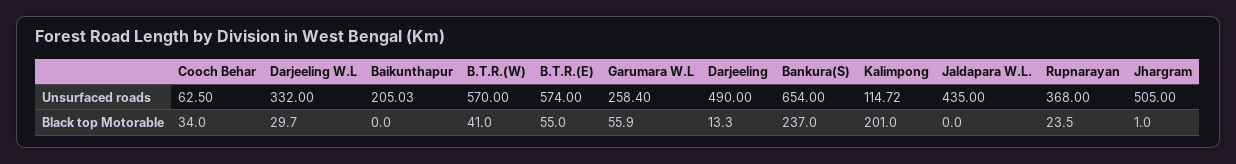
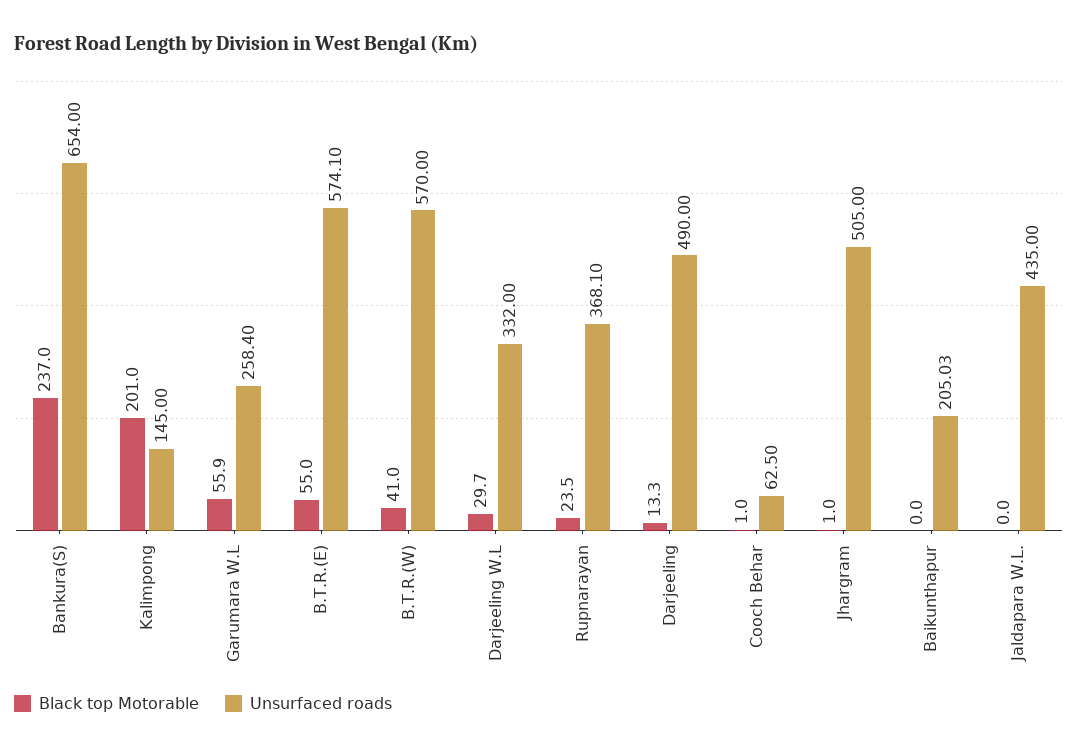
Unsurfaced roads, B.T.R.(E): 574 -> 574.1
Unsurfaced roads, Kalimpong: 114.72 -> 145
Unsurfaced roads, Rupnarayan: 368 -> 368.1
Black top Motorable, Cooch Behar: 34 -> 1

